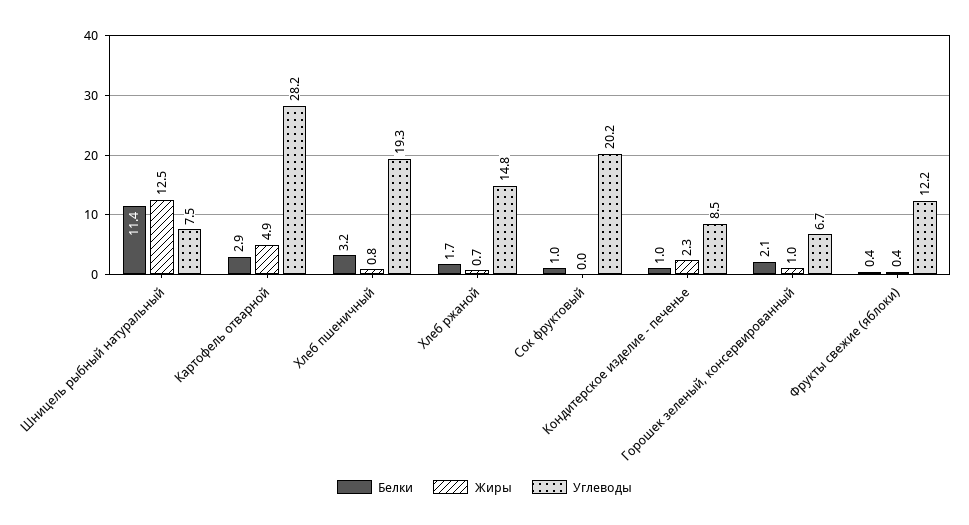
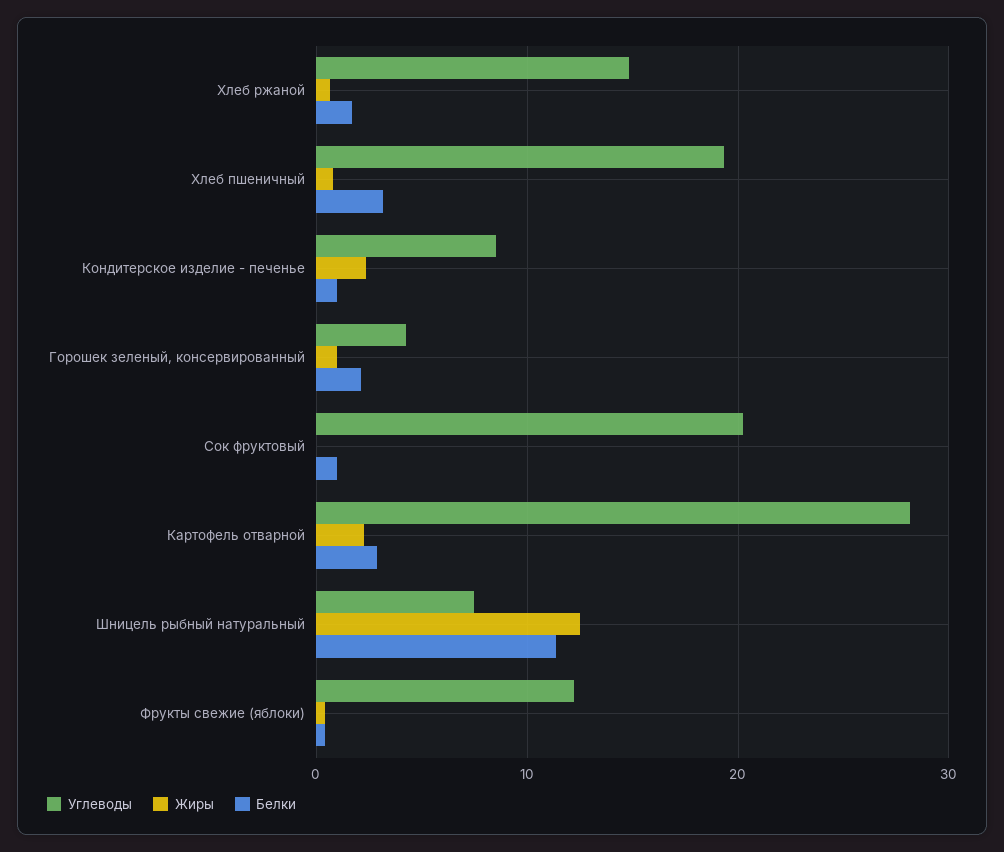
Жиры, Картофель отварной: 4.9 -> 2
Углеводы, Горошек зеленый, консервированный: 6.7 -> 4

